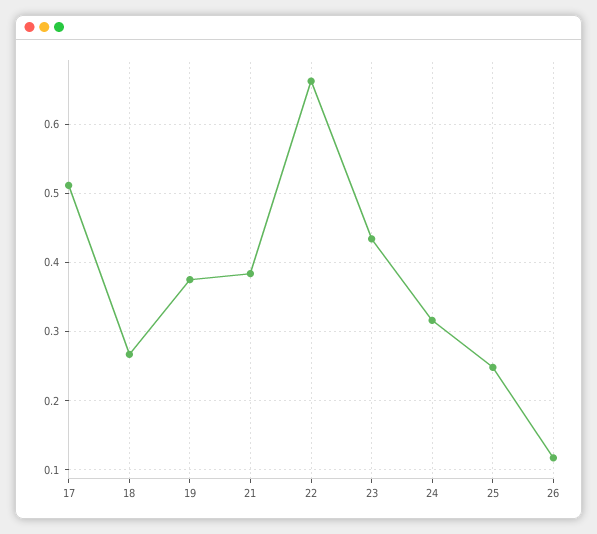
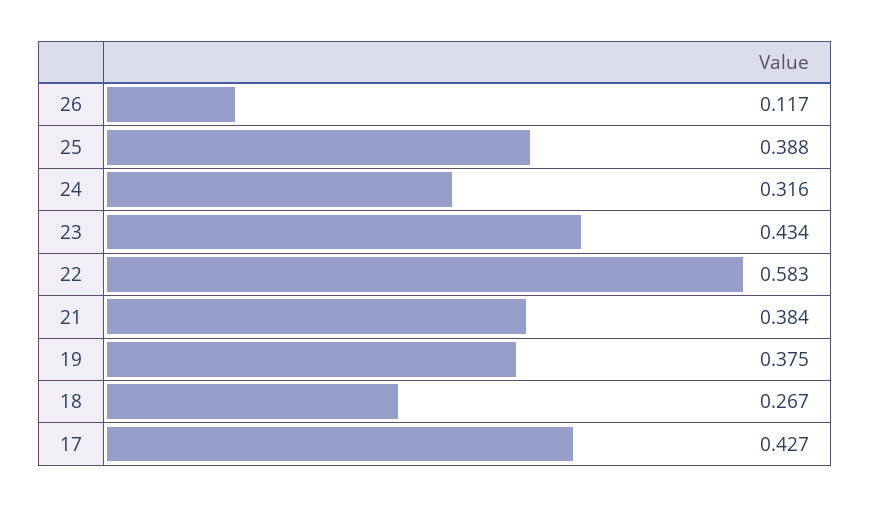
17: 0.51 -> 0.427
22: 0.66 -> 0.583
25: 0.25 -> 0.388

